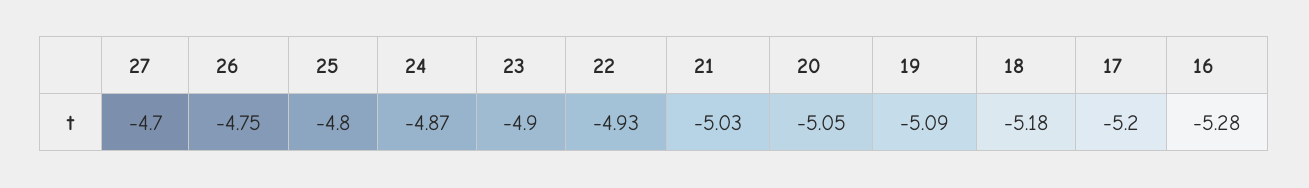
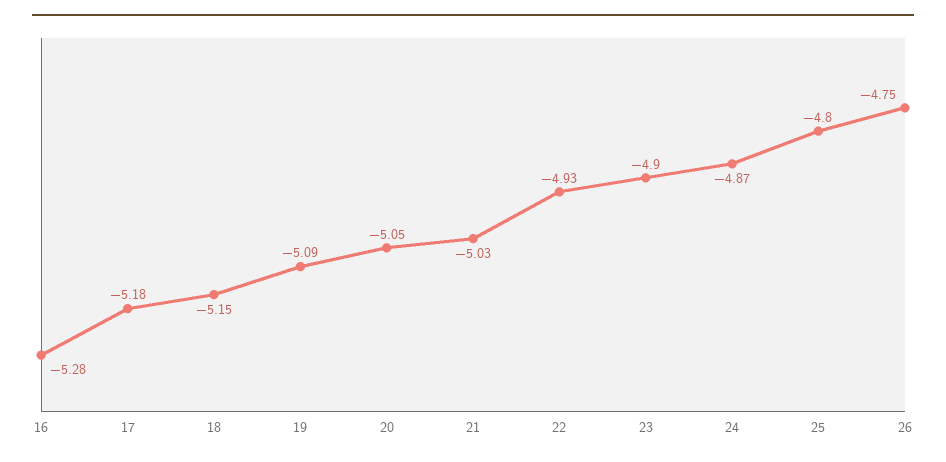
27: -4.7 -> none
18: -5.18 -> -5.15
17: -5.2 -> -5.18

